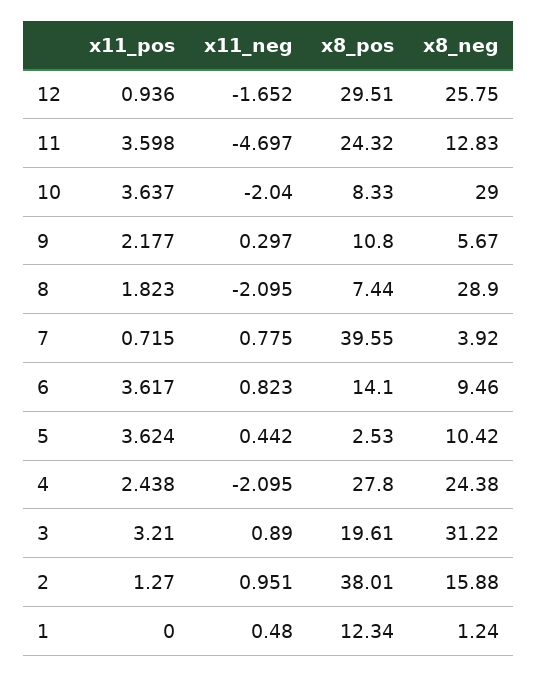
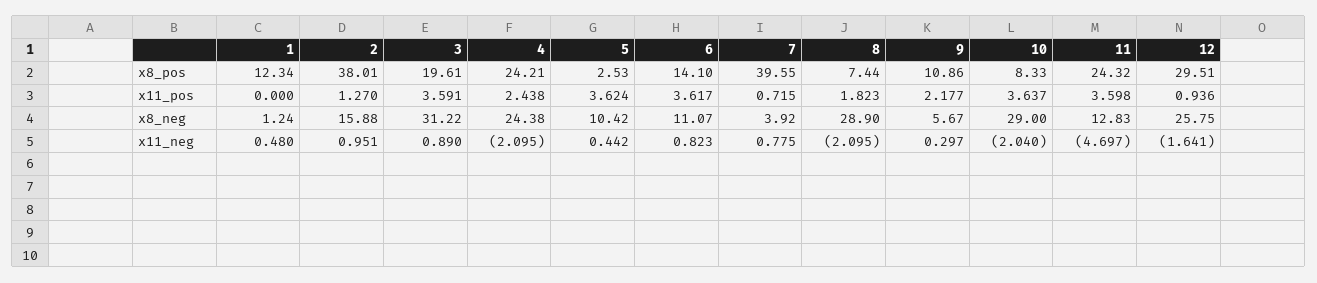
x11_neg, 12: -1.652 -> -1.641
x8_pos, 9: 10.8 -> 10.86
x8_neg, 6: 9.46 -> 11.07
x8_pos, 4: 27.8 -> 24.21
x11_pos, 3: 3.21 -> 3.591

